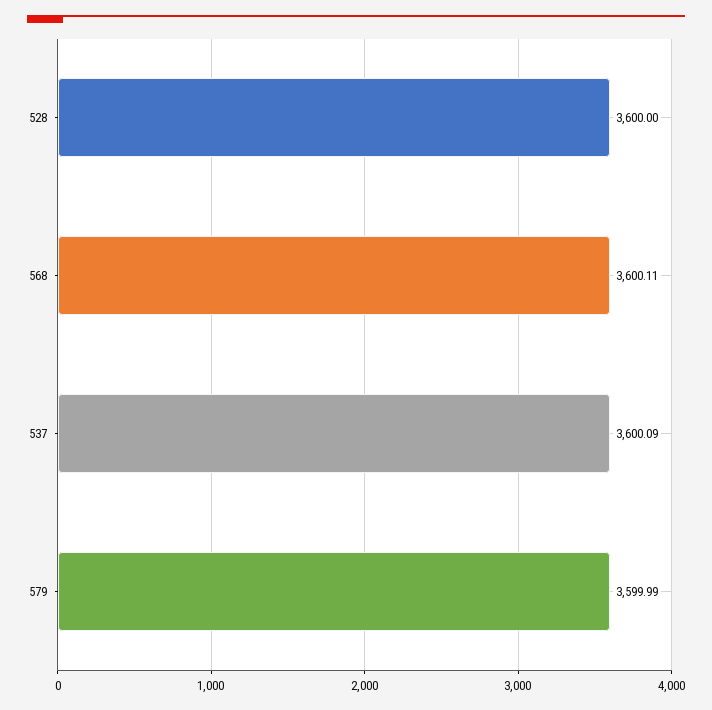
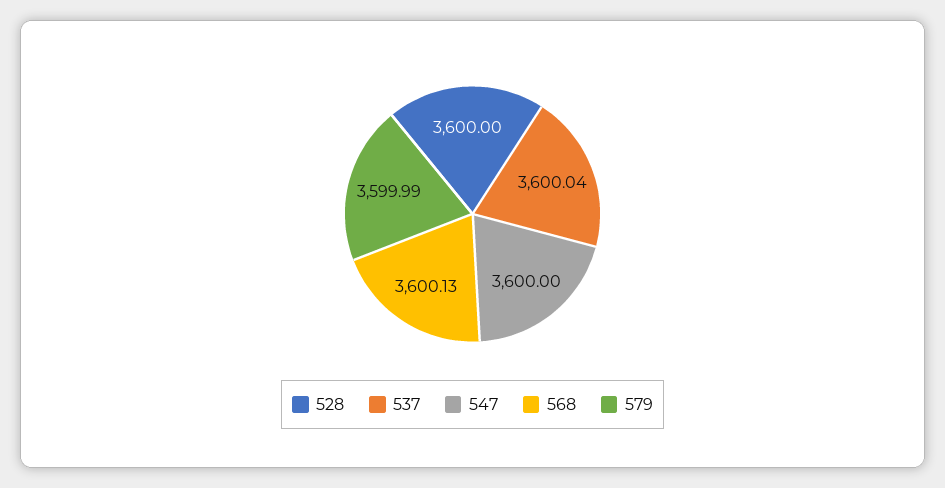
568: 3600.11 -> 3600.13
537: 3600.09 -> 3600.04
547: none -> 3600

